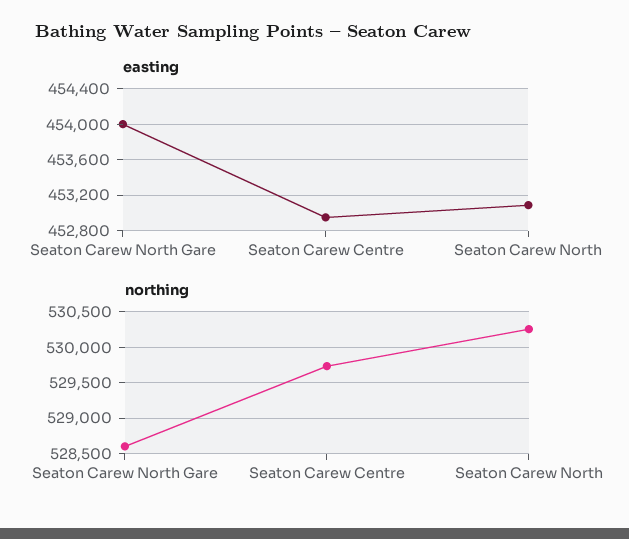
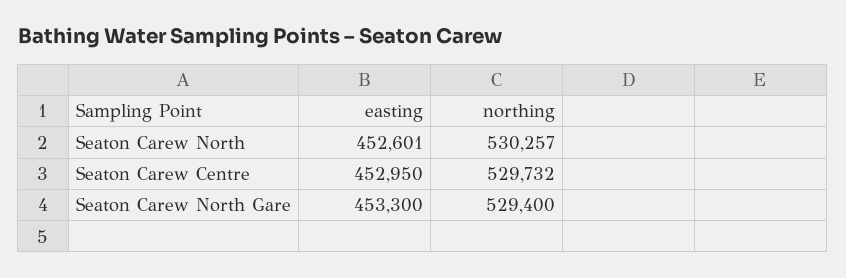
easting, Seaton Carew North Gare: 454000 -> 453300
easting, Seaton Carew North: 453100 -> 452601
northing, Seaton Carew North Gare: 528600 -> 529400

